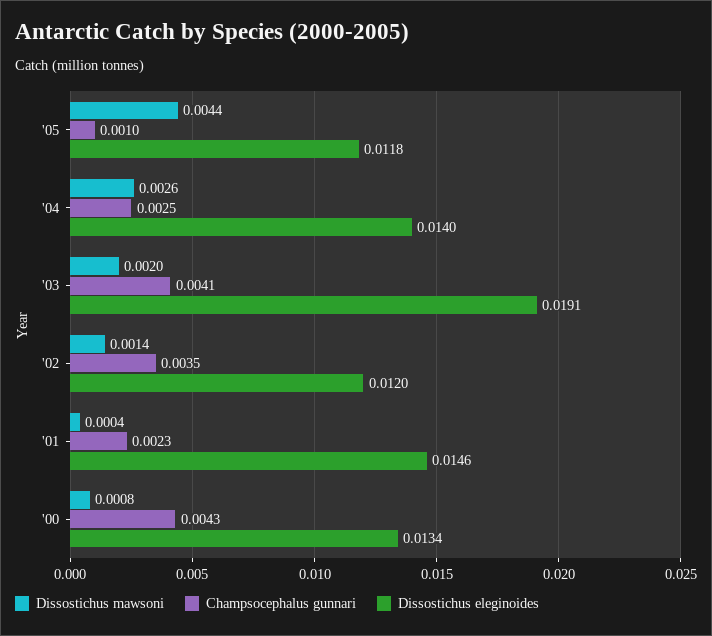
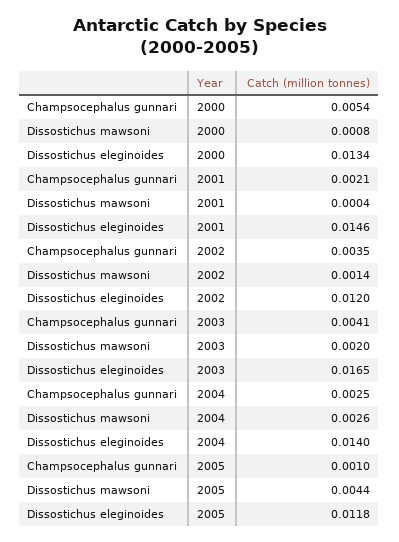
Dissostichus eleginoides, '03: 0.0191 -> 0.0165
Champsocephalus gunnari, '01: 0.0023 -> 0.0021
Champsocephalus gunnari, '00: 0.0043 -> 0.0054

